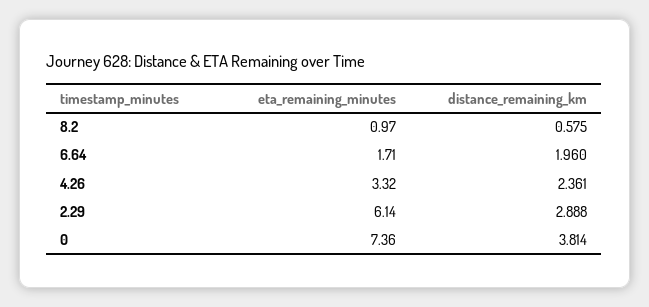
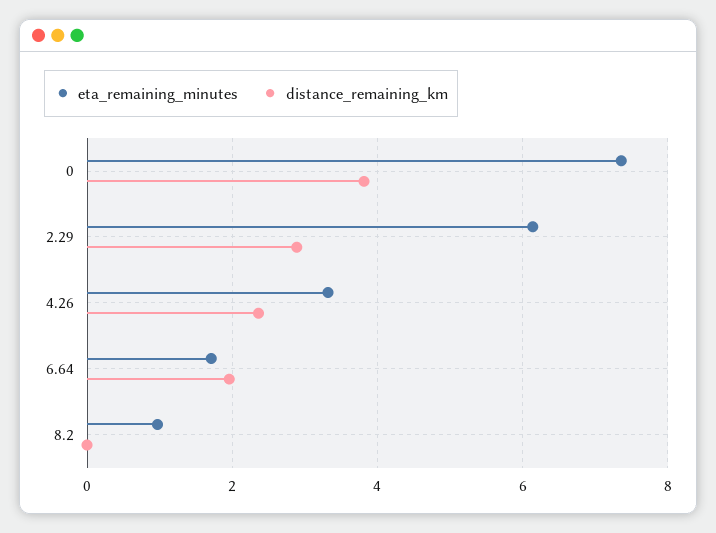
distance_remaining_km, 8.2: 0.575 -> 0

